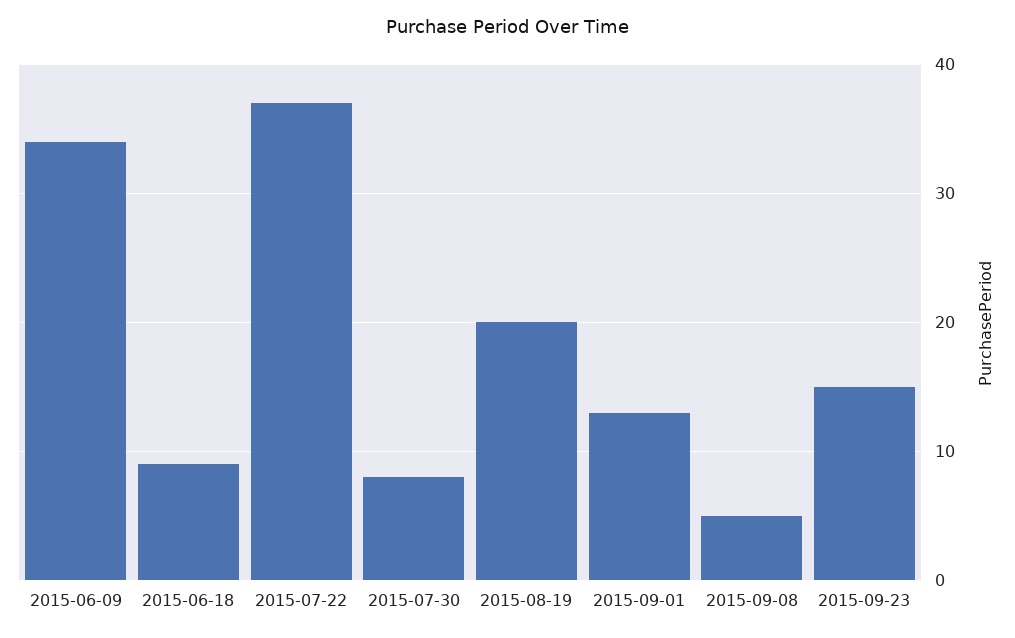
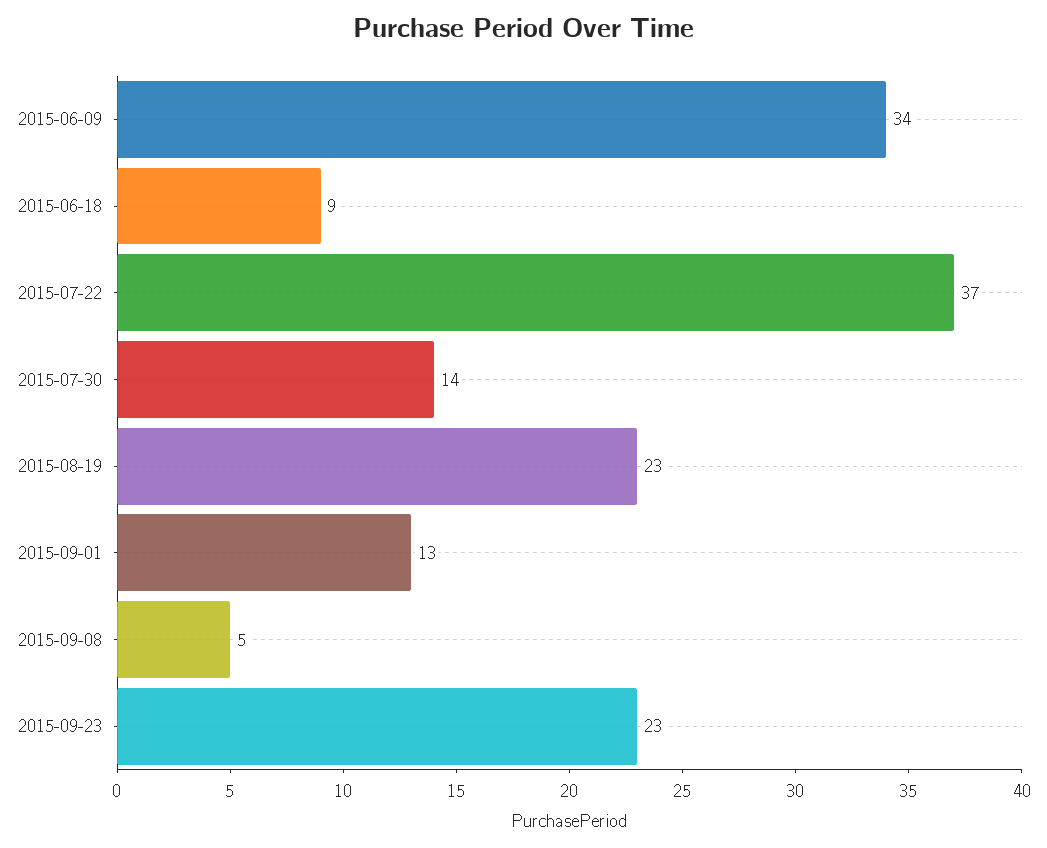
2015-07-30: 8 -> 14
2015-08-19: 20 -> 23
2015-09-23: 15 -> 23

